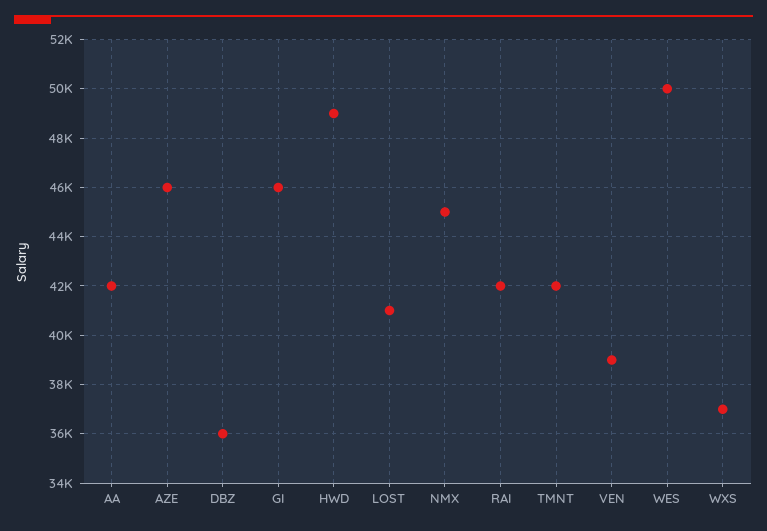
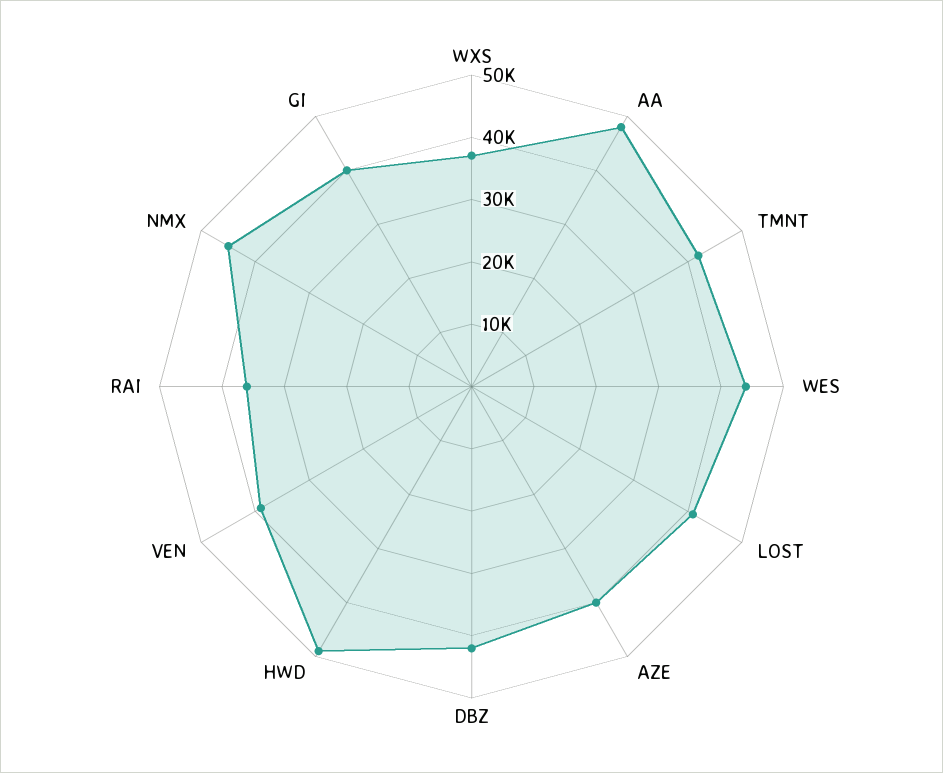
AA: 42000 -> 48000
AZE: 46000 -> 40000
DBZ: 36000 -> 42000
GI: 46000 -> 40000
RAI: 42000 -> 36000
WES: 50000 -> 44000

